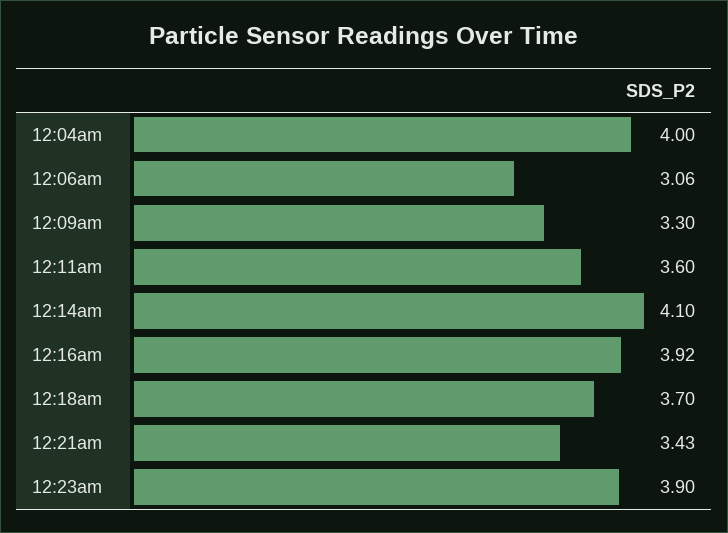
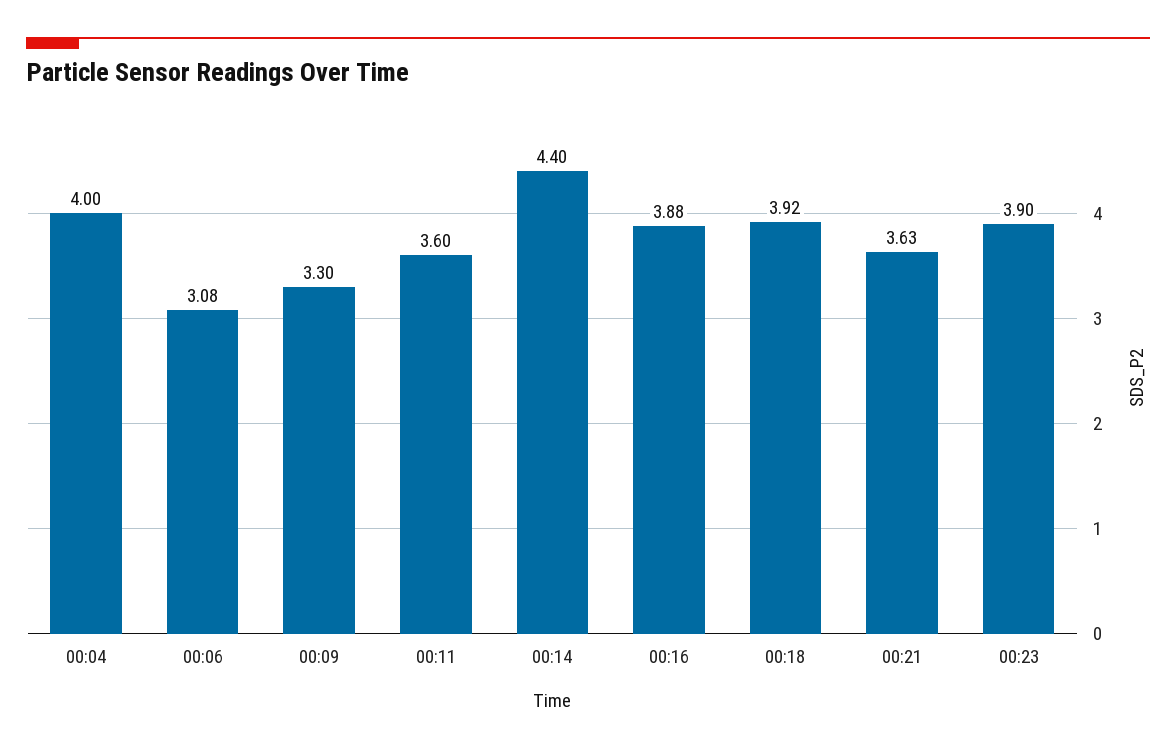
12:06am: 3.06 -> 3.08
12:14am: 4.1 -> 4.4
12:16am: 3.92 -> 3.88
12:18am: 3.7 -> 3.92
12:21am: 3.43 -> 3.63

